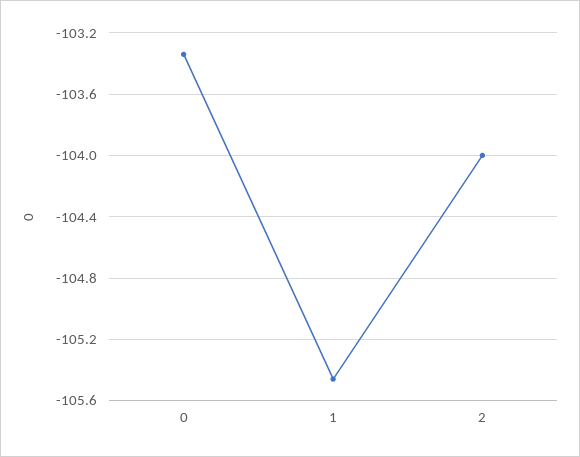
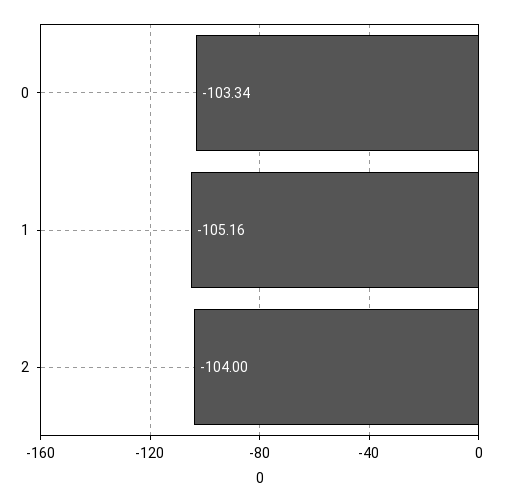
1: -105.45 -> -105.16

